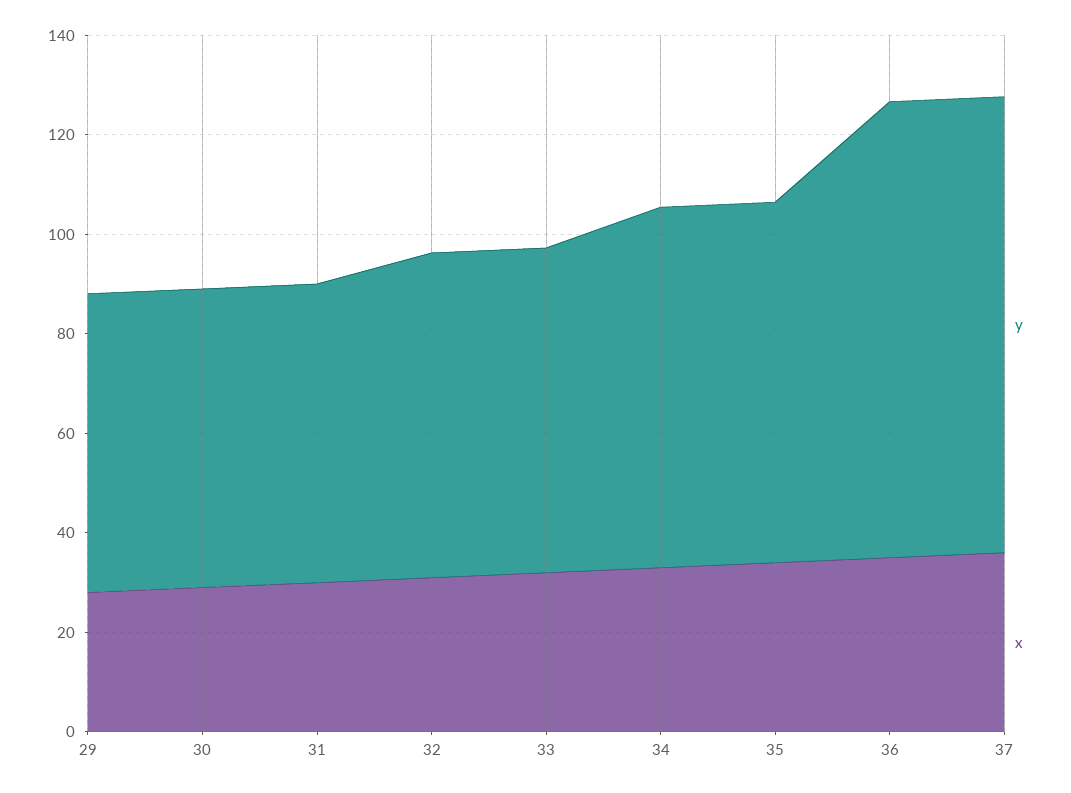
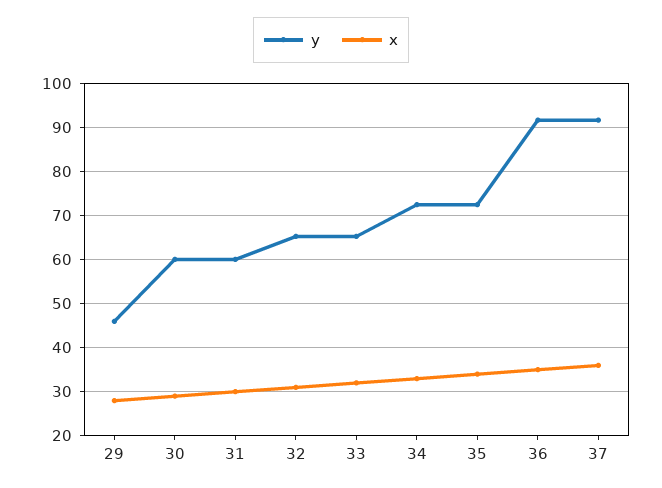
y, 29: 60 -> 46

